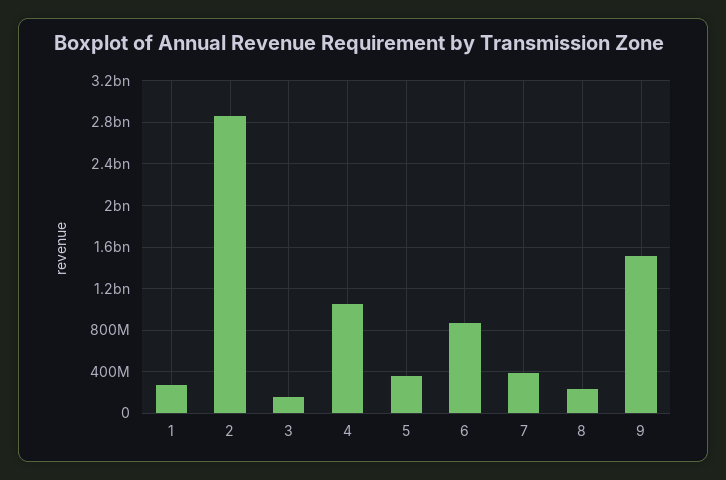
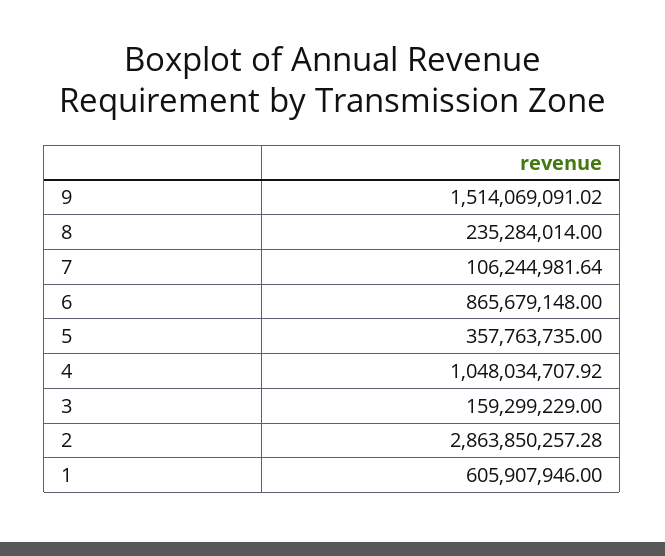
1: 300000000 -> 605907946
7: 400000000 -> 106244981.64

